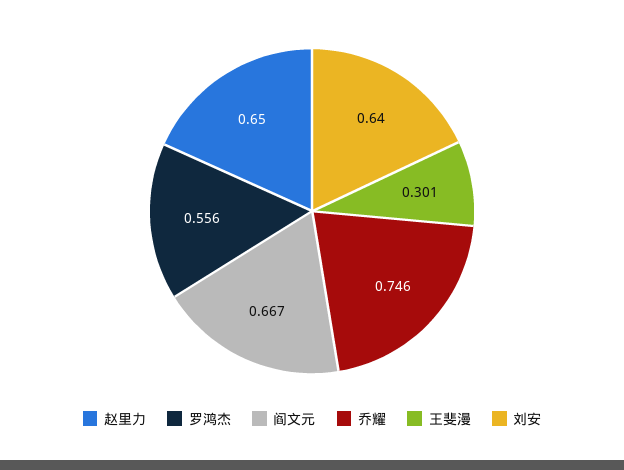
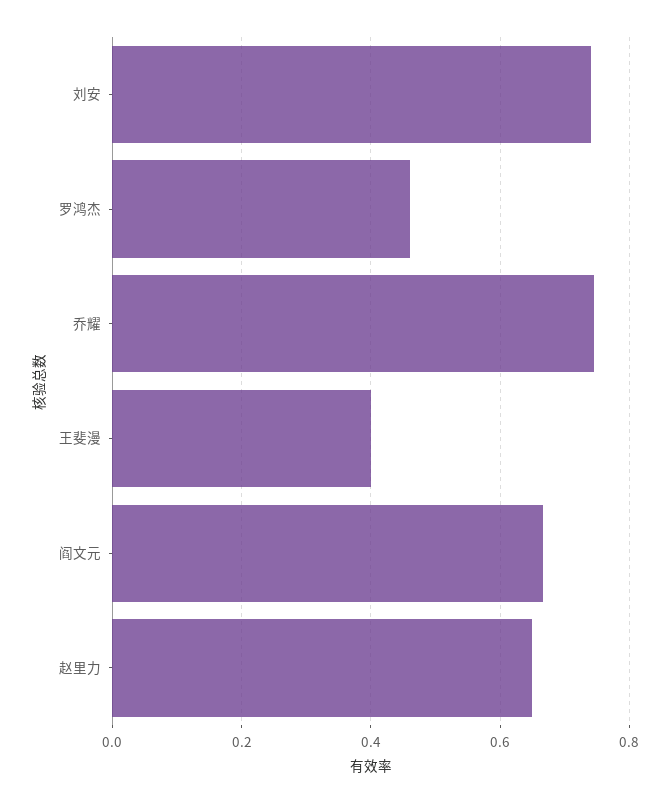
罗鸿杰: 0.556 -> 0.46
王斐漫: 0.301 -> 0.4
刘安: 0.64 -> 0.74

